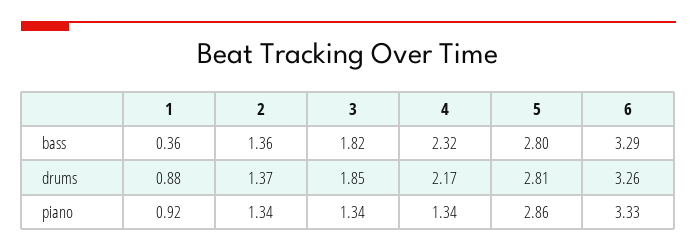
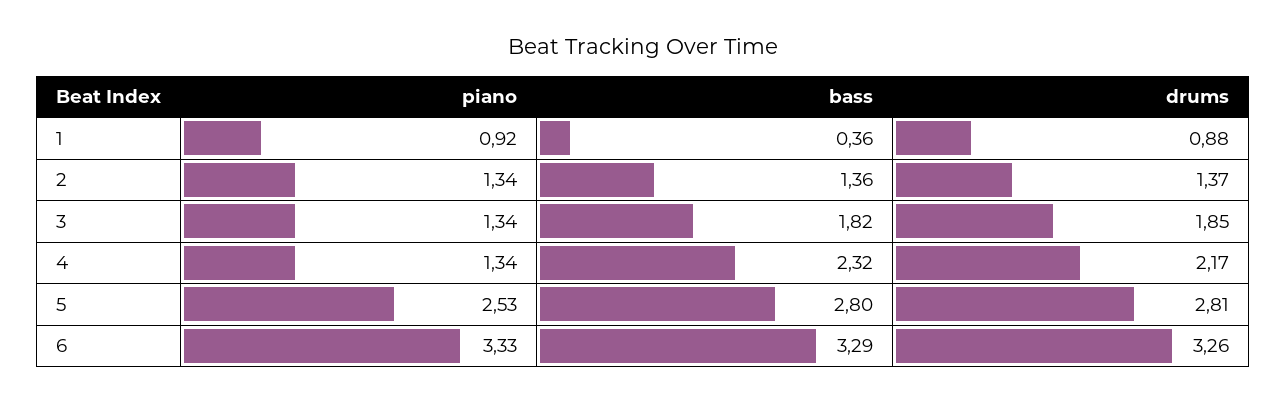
5, piano: 2.86 -> 2.53

